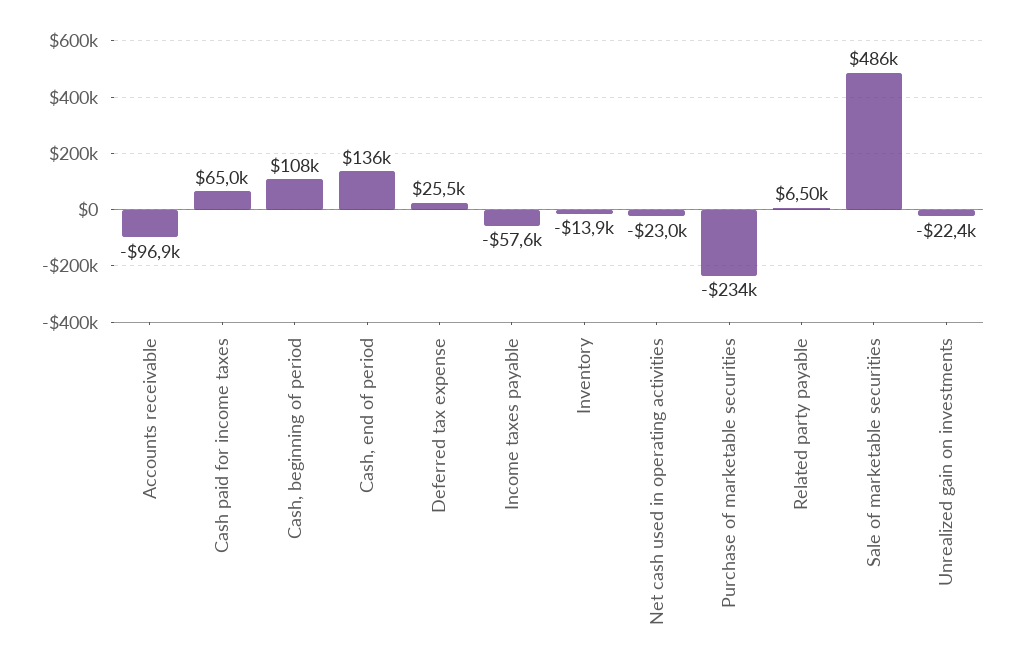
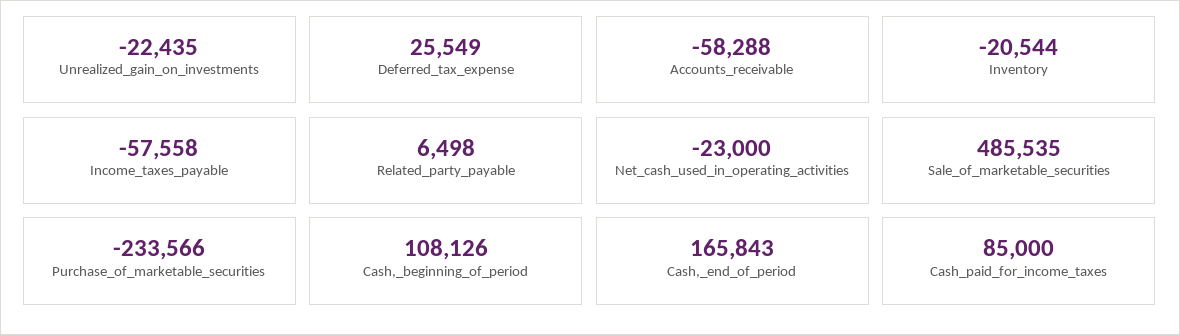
Accounts receivable: -96900 -> -58288
Cash paid for income taxes: 65000 -> 85000
Cash, end of period: 136000 -> 165843
Inventory: -13900 -> -20544

